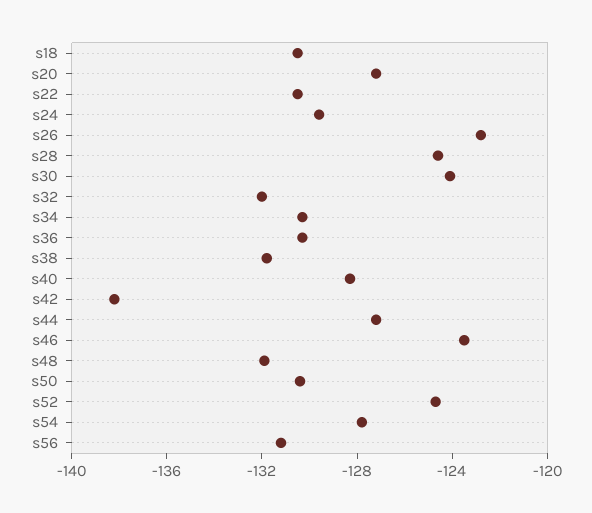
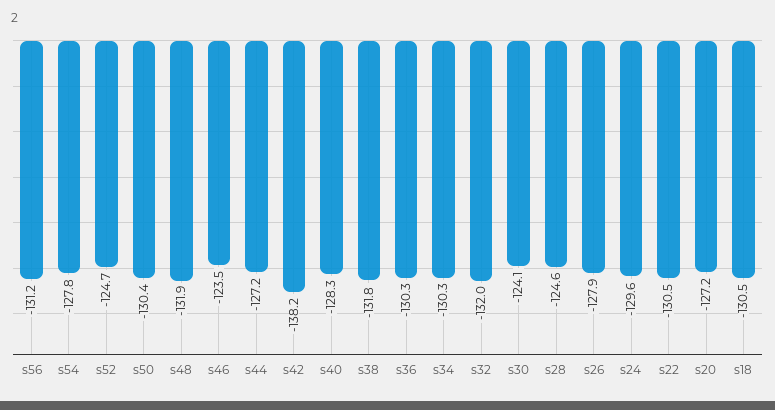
s26: -123 -> -127.9

